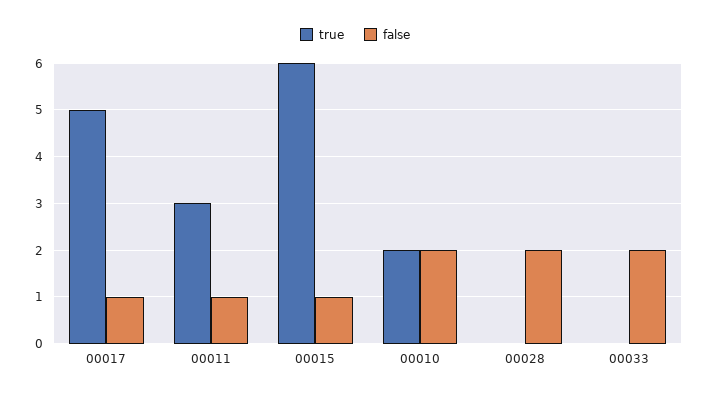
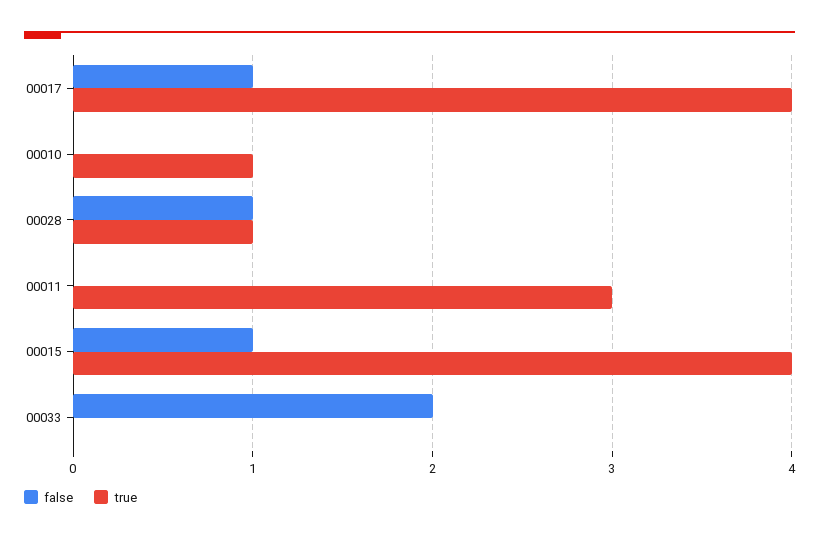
true, 00017: 5 -> 4
false, 00011: 1 -> 0
true, 00015: 6 -> 4
true, 00010: 2 -> 1
false, 00010: 2 -> 0
true, 00028: 0 -> 1
false, 00028: 2 -> 1

